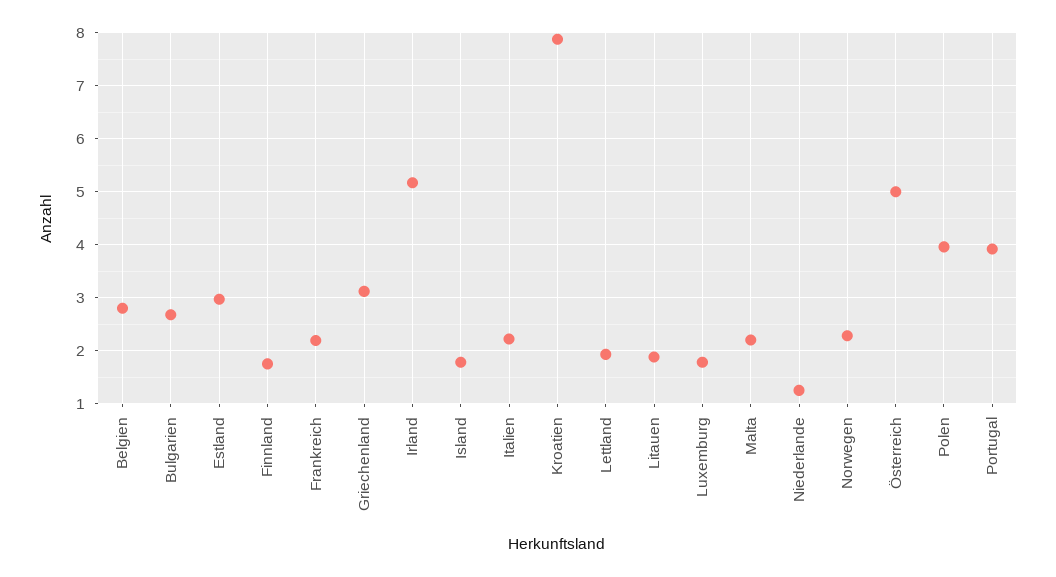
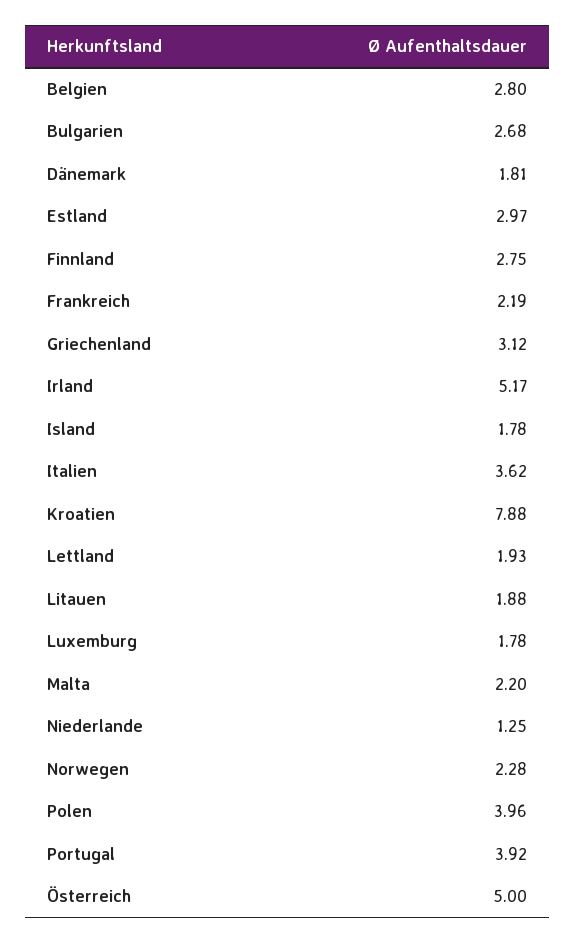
Finnland: 1.8 -> 2.75
Italien: 2.2 -> 3.62
Dänemark: none -> 1.81

